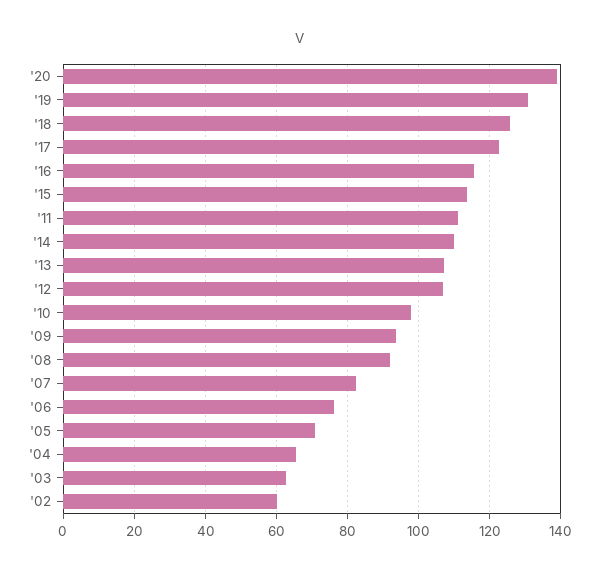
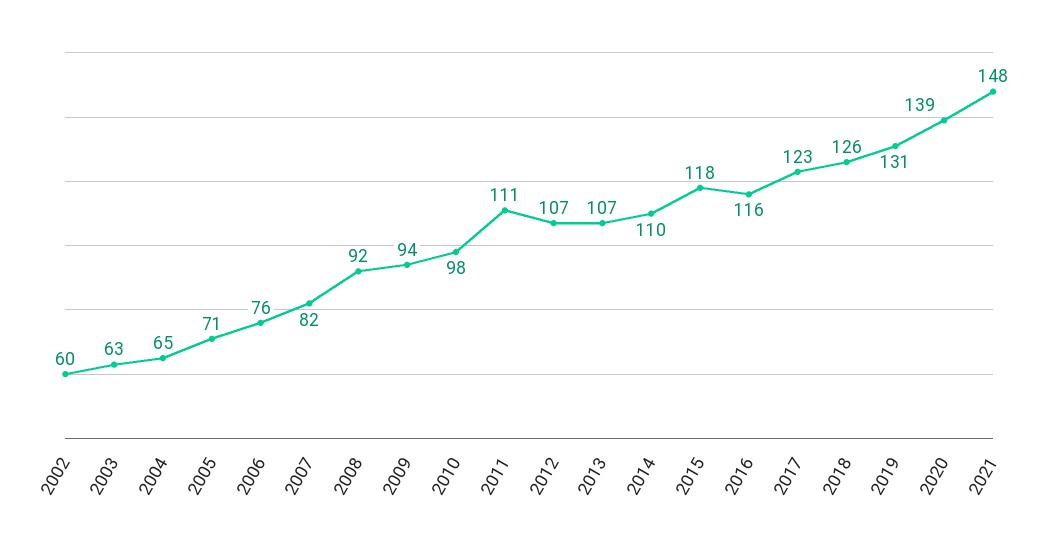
'15: 114 -> 118
2021: none -> 148

